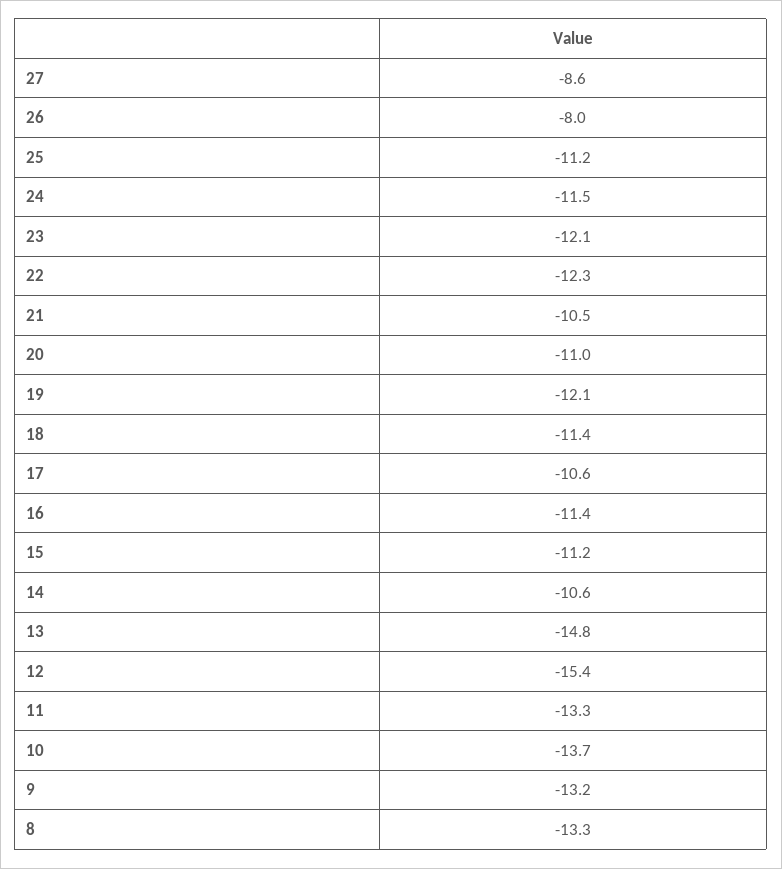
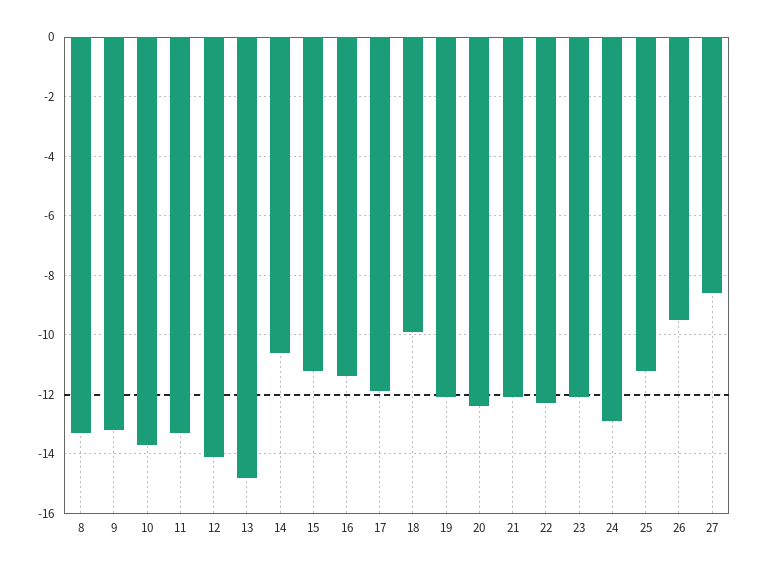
26: -8 -> -9.5
24: -11.5 -> -13
21: -10.5 -> -12
20: -11 -> -12.5
18: -11.4 -> -10
17: -10.6 -> -12
12: -15.4 -> -14

